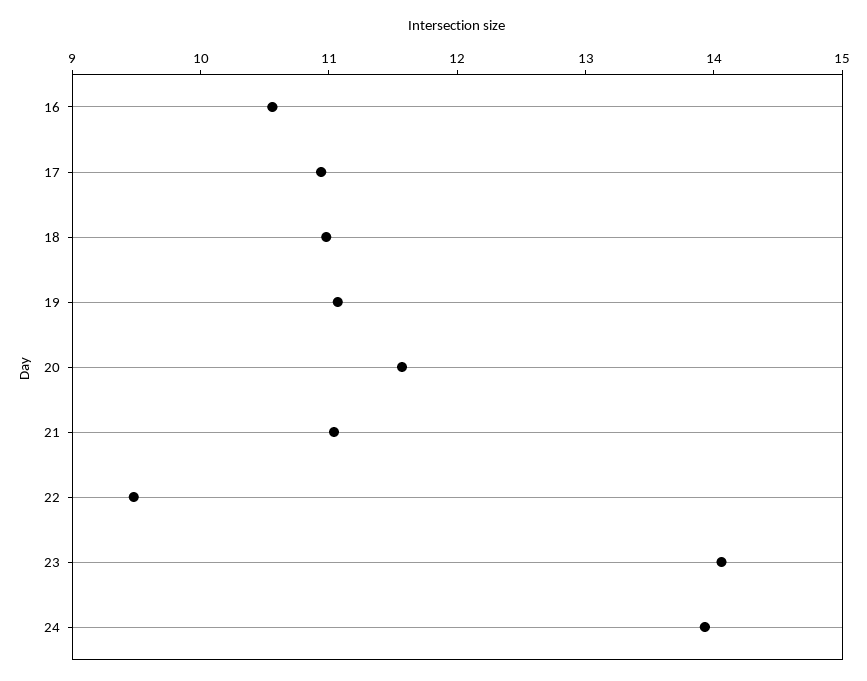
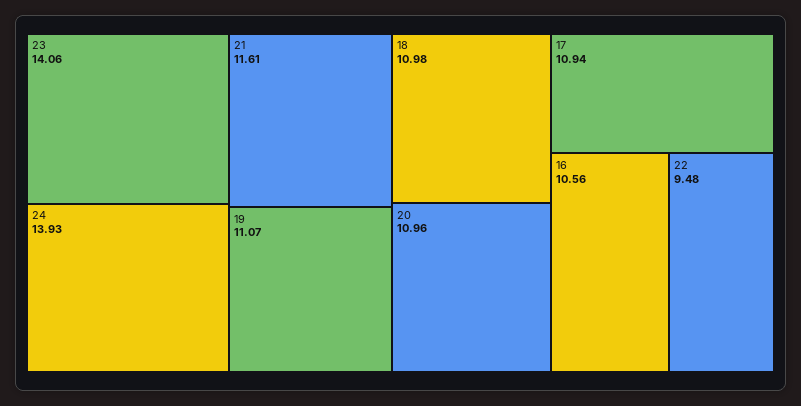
20: 11.6 -> 10.96
21: 11 -> 11.61

